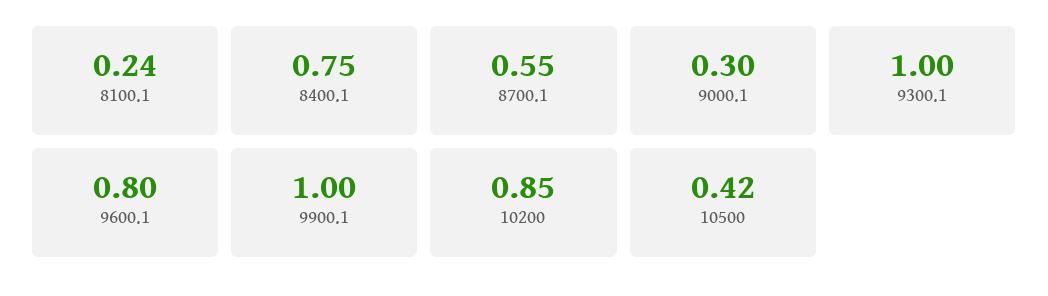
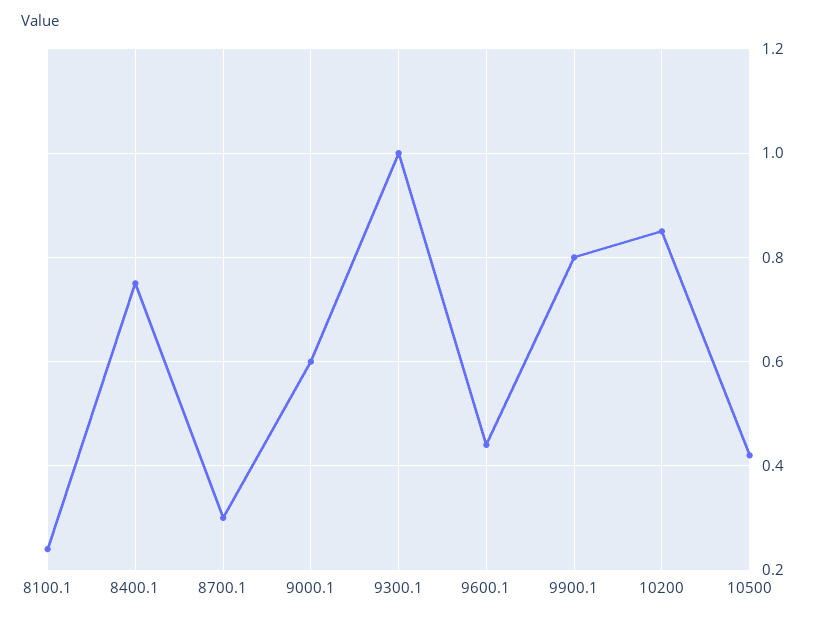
8700.1: 0.55 -> 0.3
9000.1: 0.3 -> 0.6
9600.1: 0.8 -> 0.45
9900.1: 1 -> 0.8

